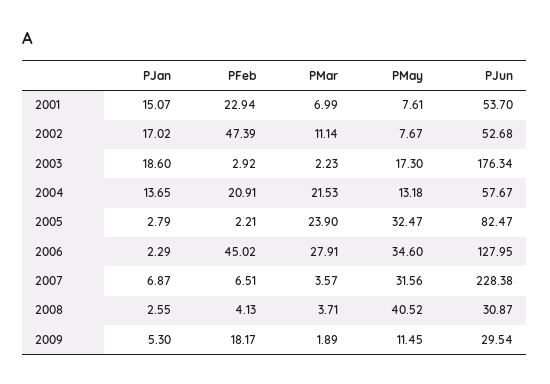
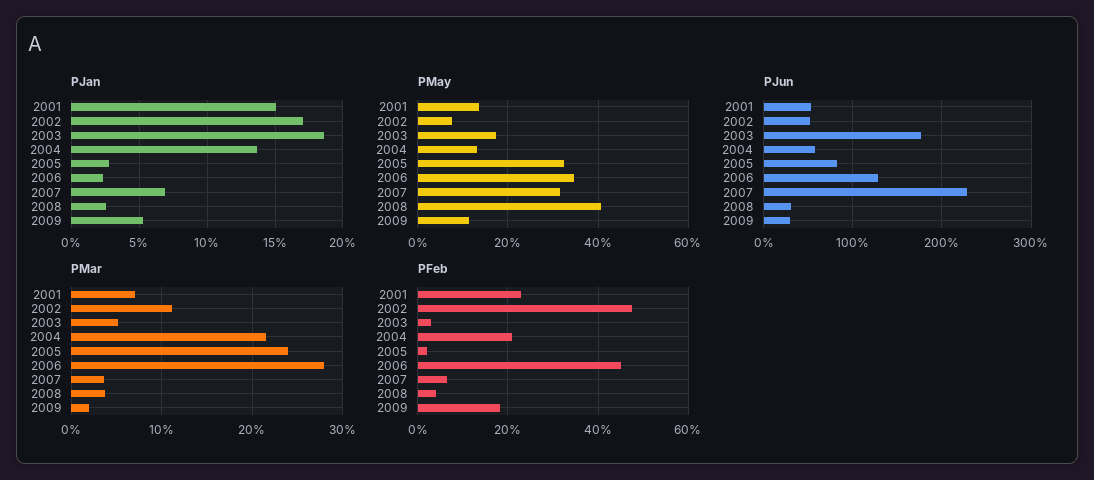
PMay, 2001: 7.61 -> 14
PMar, 2003: 2.23 -> 5

